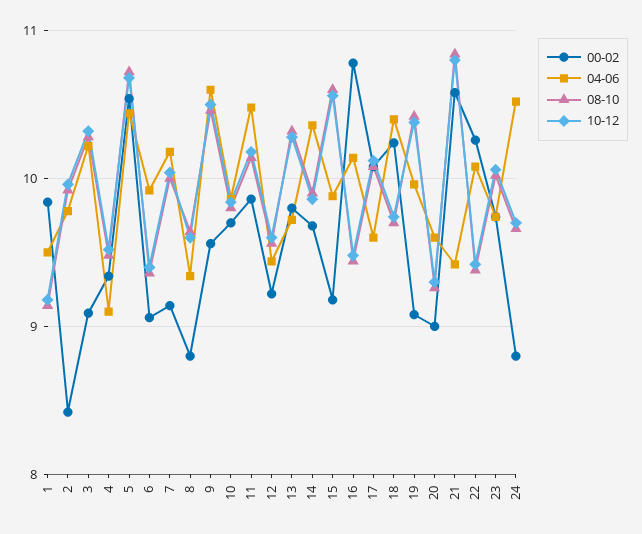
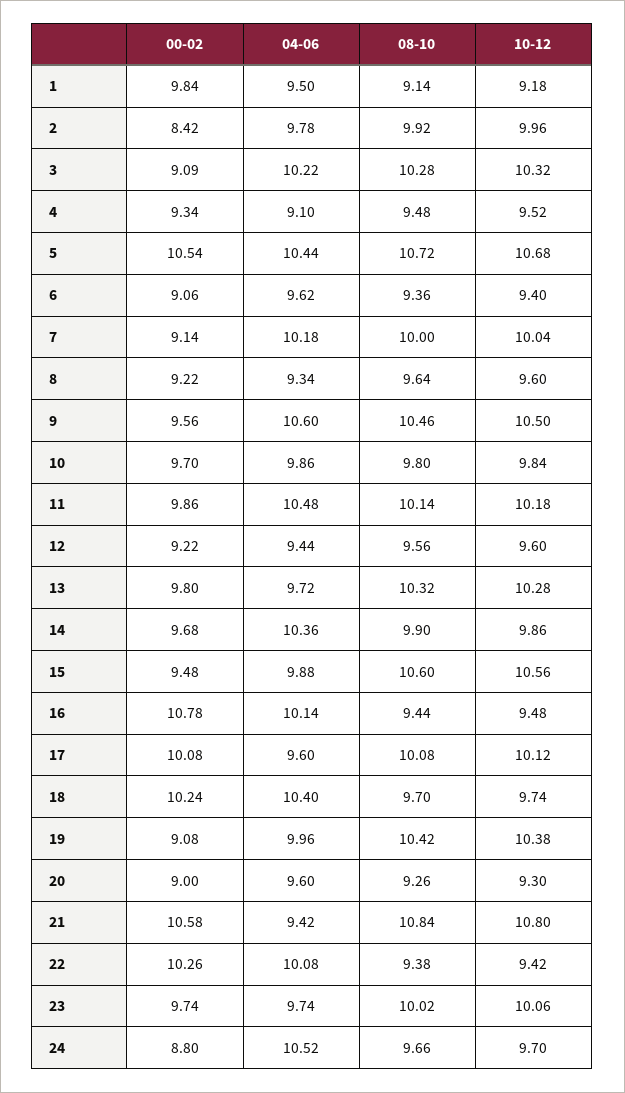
04-06, 6: 9.9 -> 9.62
00-02, 8: 8.8 -> 9.22
00-02, 15: 9.2 -> 9.48

